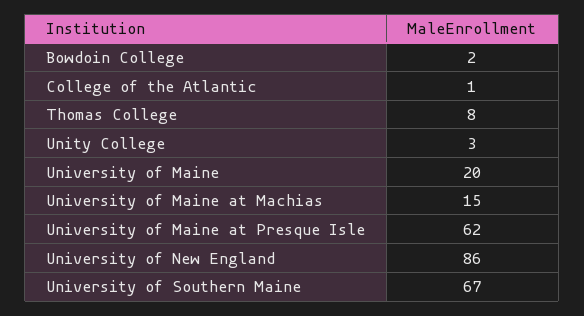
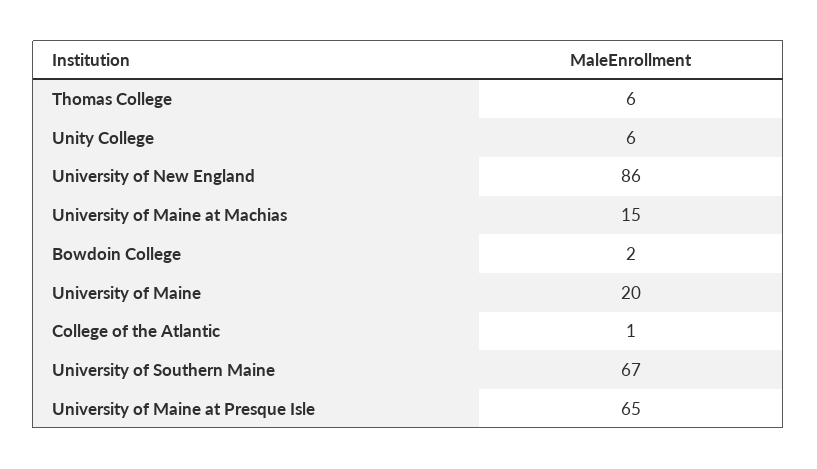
Thomas College: 8 -> 6
Unity College: 3 -> 6
University of Maine at Presque Isle: 62 -> 65

